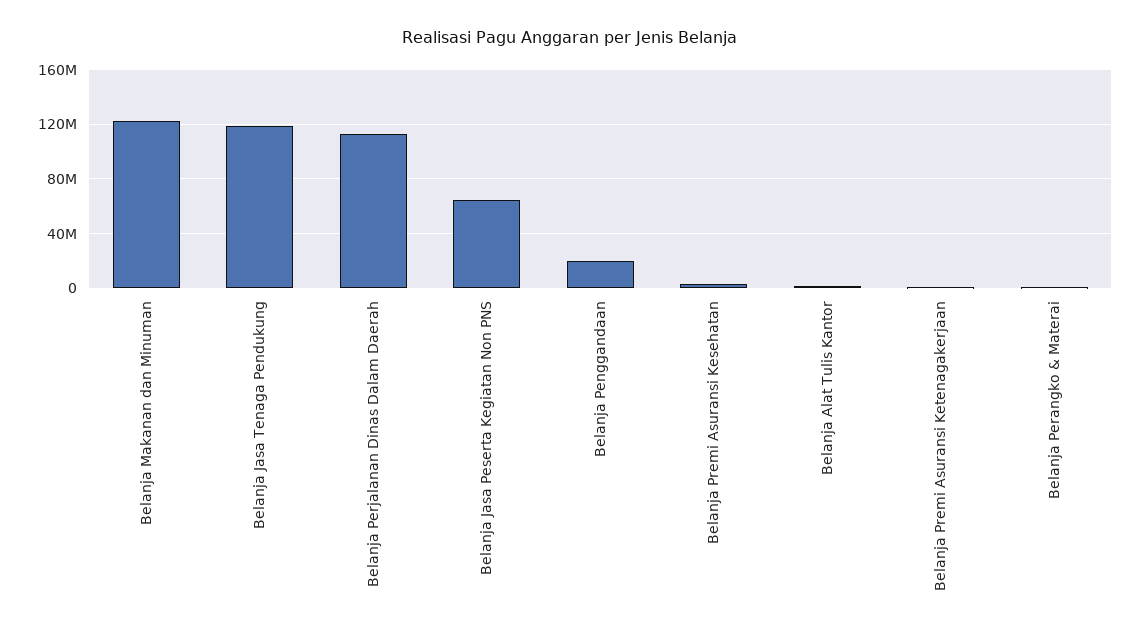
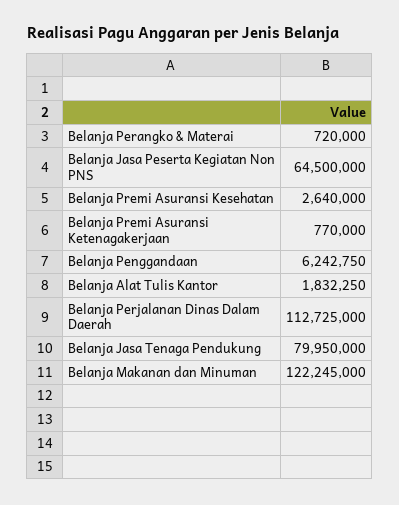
Belanja Jasa Tenaga Pendukung: 120000000 -> 79950000
Belanja Penggandaan: 20000000 -> 6242750

